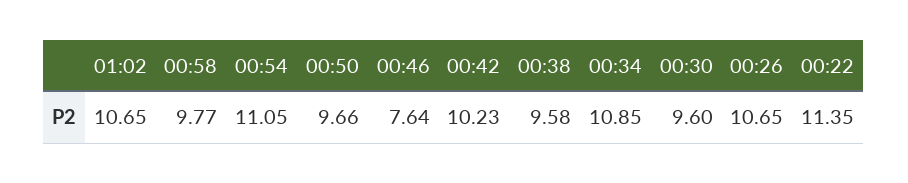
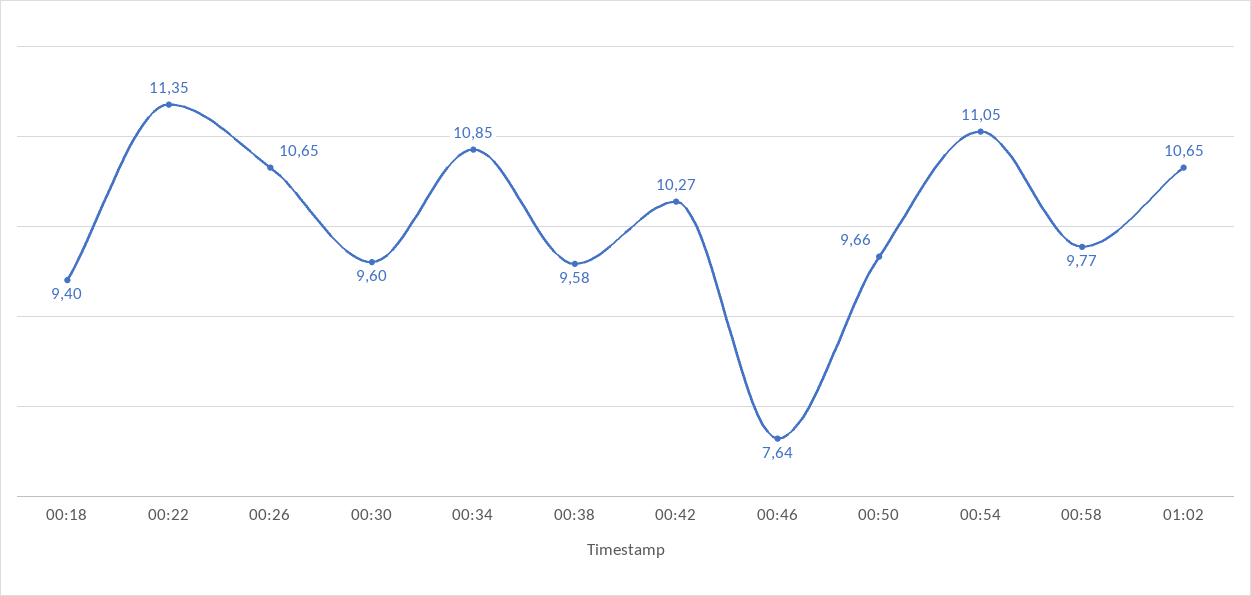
00:42: 10.23 -> 10.27
00:18: none -> 9.4

